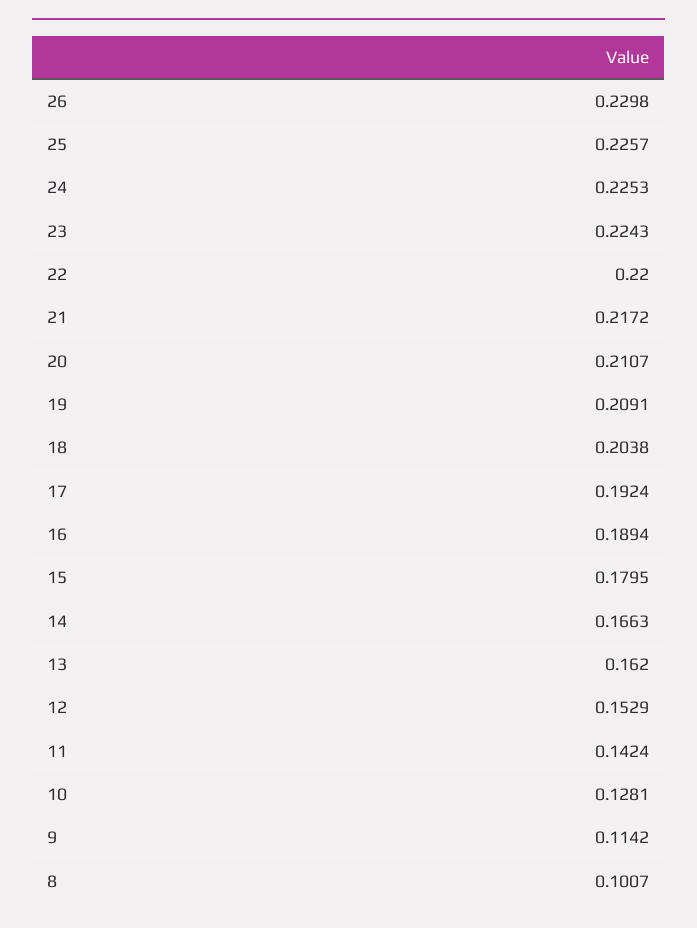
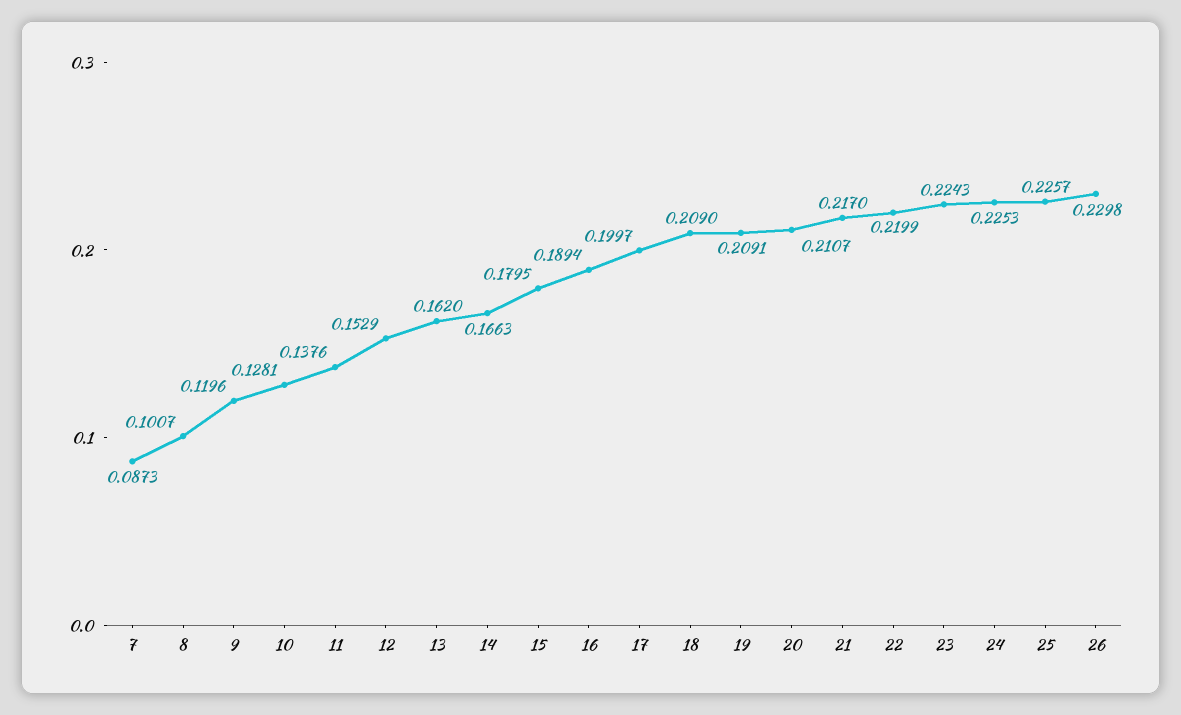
22: 0.22 -> 0.2199
21: 0.2172 -> 0.217
18: 0.2038 -> 0.209
17: 0.1924 -> 0.1997
11: 0.1424 -> 0.1376
9: 0.1142 -> 0.1196
7: none -> 0.0873

